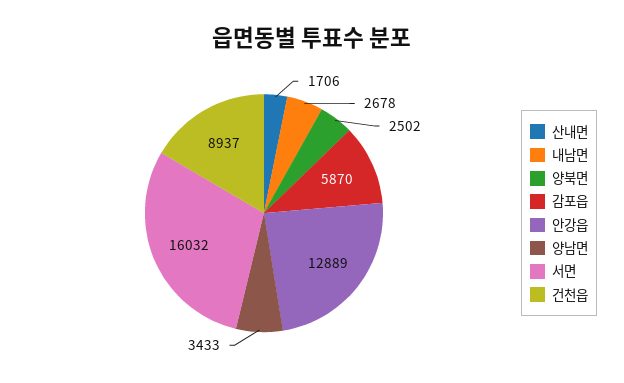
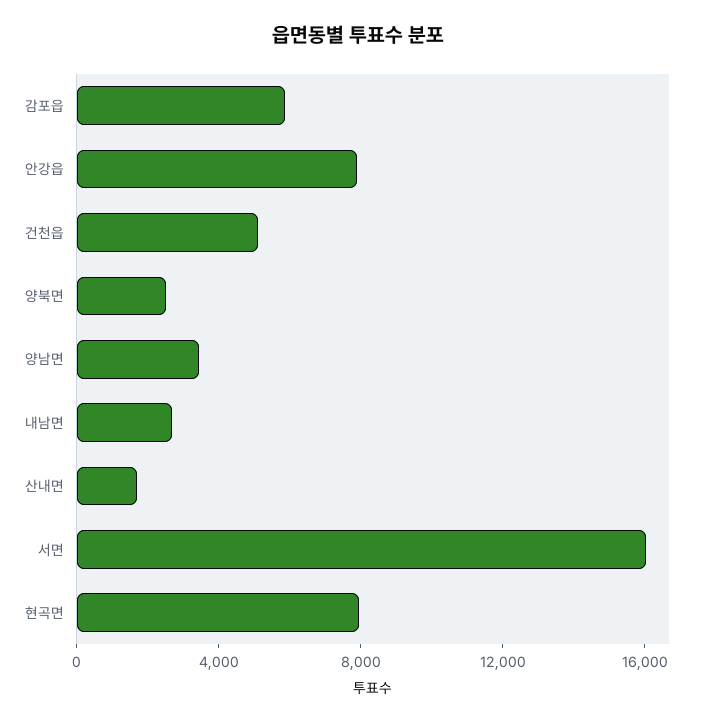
안강읍: 12889 -> 8000
건천읍: 8937 -> 5000
현곡면: none -> 8000

